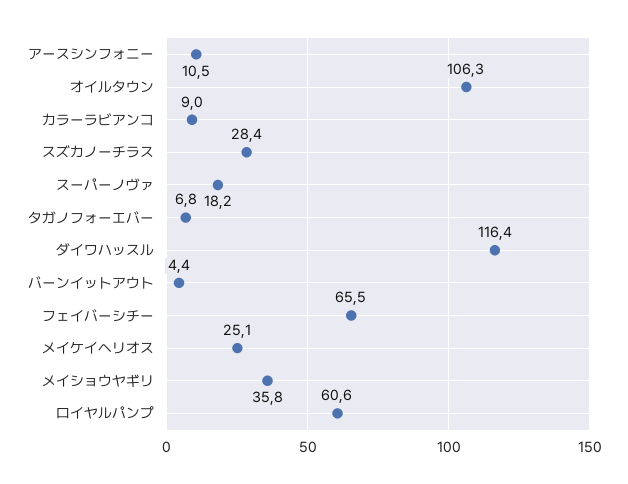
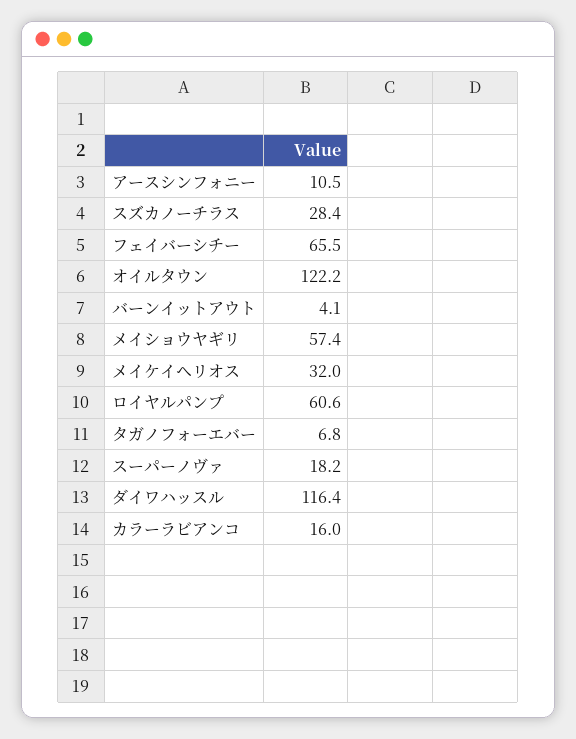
オイルタウン: 106.3 -> 122.2
カラーラビアンコ: 9 -> 16
バーンイットアウト: 4.4 -> 4.1
メイケイヘリオス: 25.1 -> 32
メイショウヤギリ: 35.8 -> 57.4

